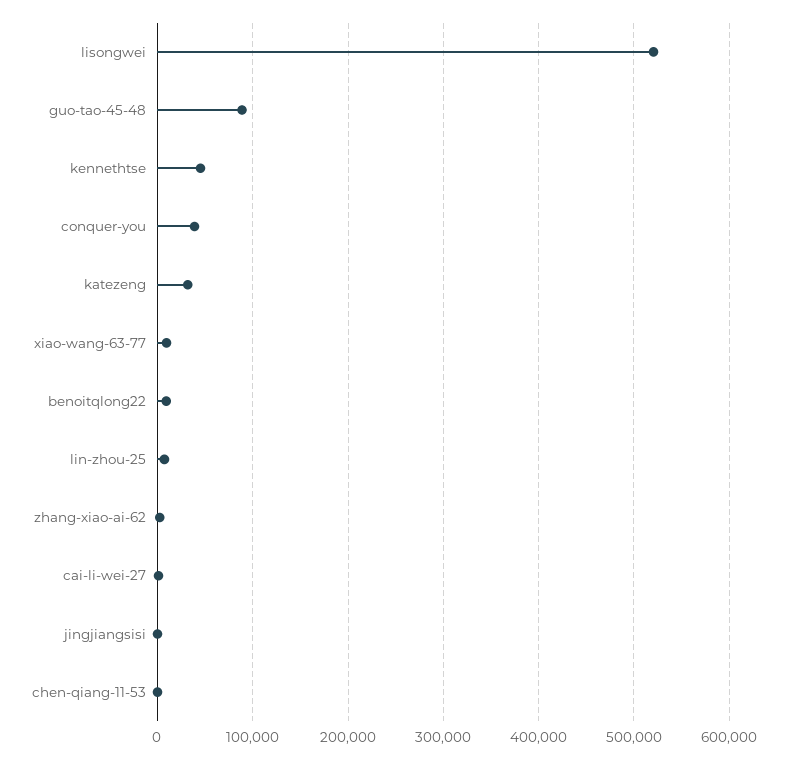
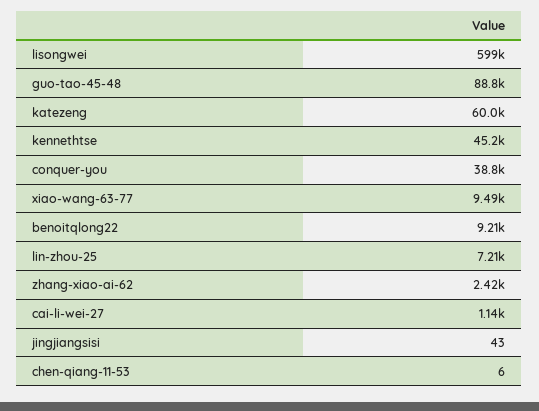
lisongwei: 520000 -> 599000
katezeng: 30000 -> 60000

